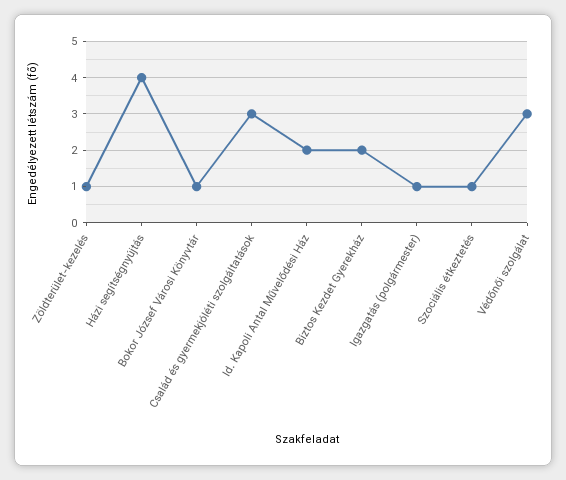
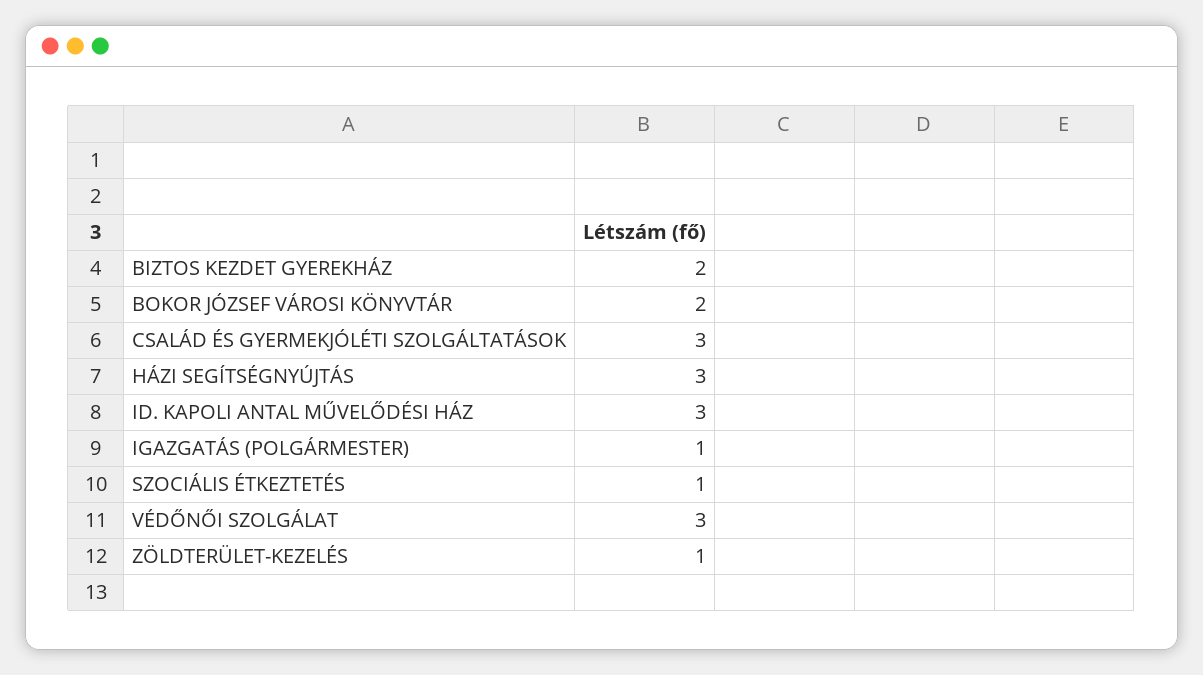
Házi segítségnyújtás: 4 -> 3
Bokor József Városi Könyvtár: 1 -> 2
Id. Kapoli Antal Művelődési Ház: 2 -> 3

